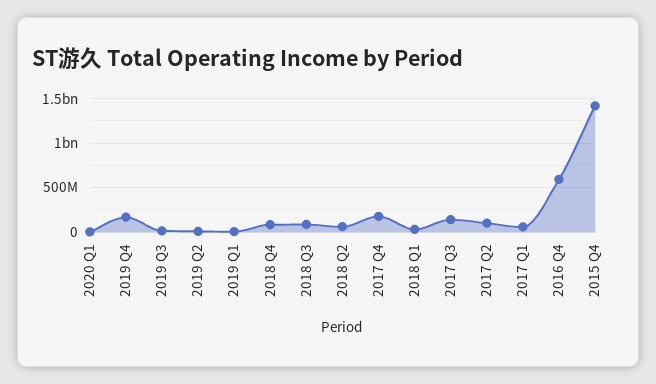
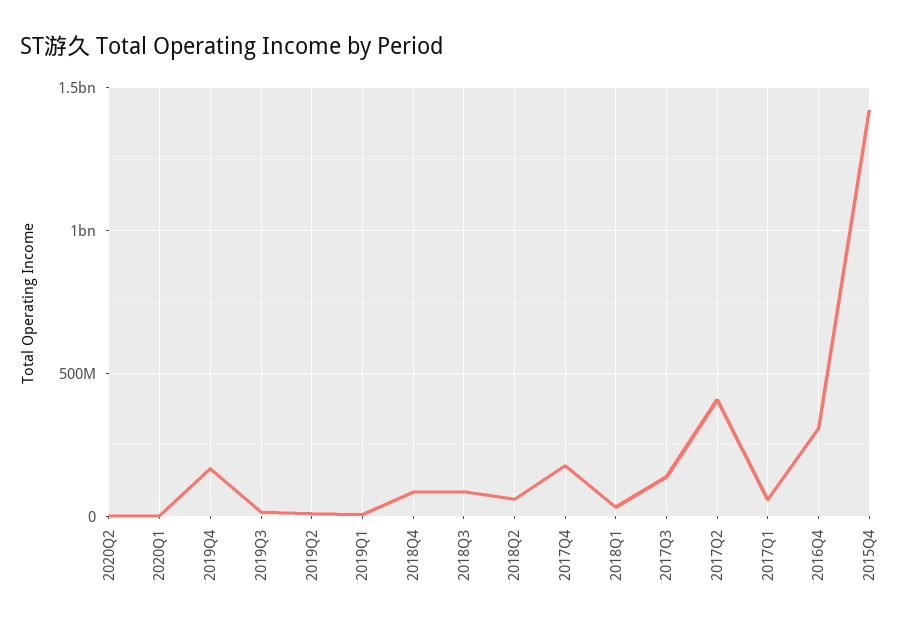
2017 Q2: 100000000 -> 400000000
2016 Q4: 600000000 -> 300000000
2020Q2: none -> 0

